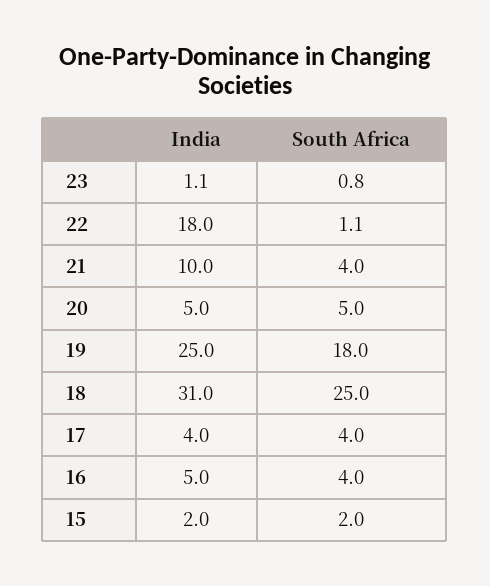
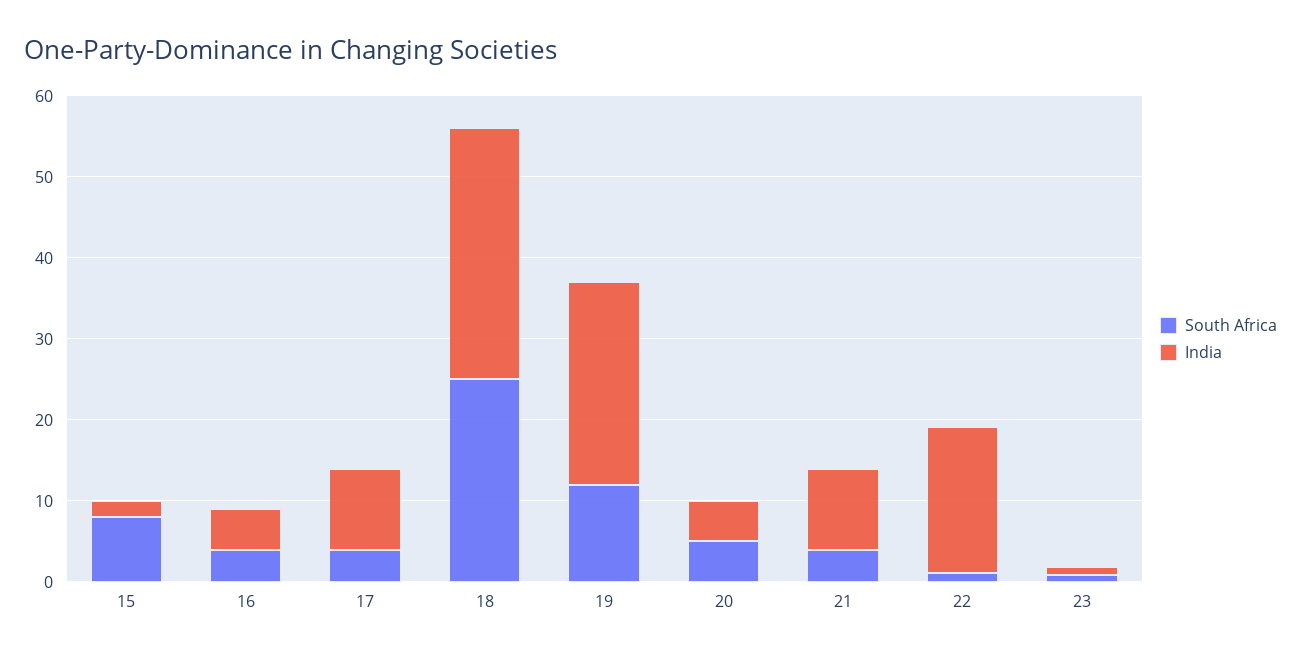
South Africa, 19: 18 -> 12
India, 17: 4 -> 10
South Africa, 15: 2 -> 8

